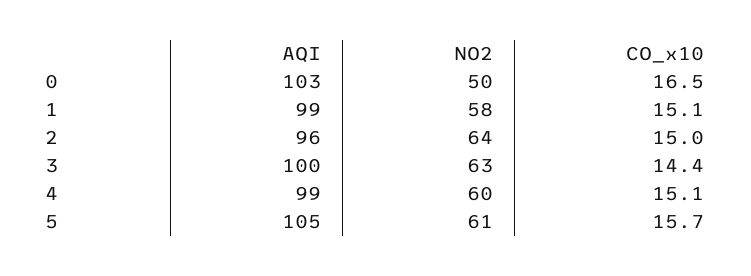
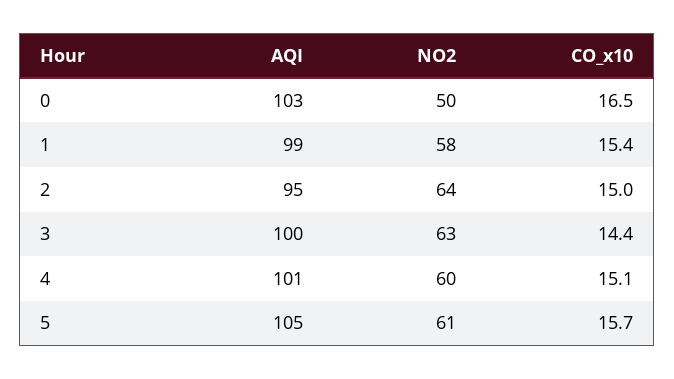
CO_x10, 1: 15.1 -> 15.4
AQI, 2: 96 -> 95
AQI, 4: 99 -> 101

